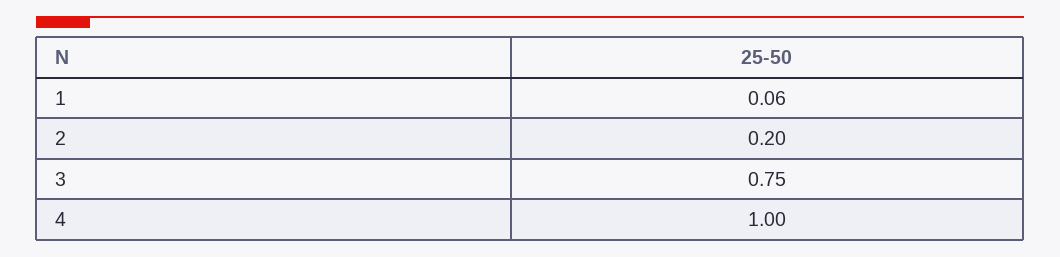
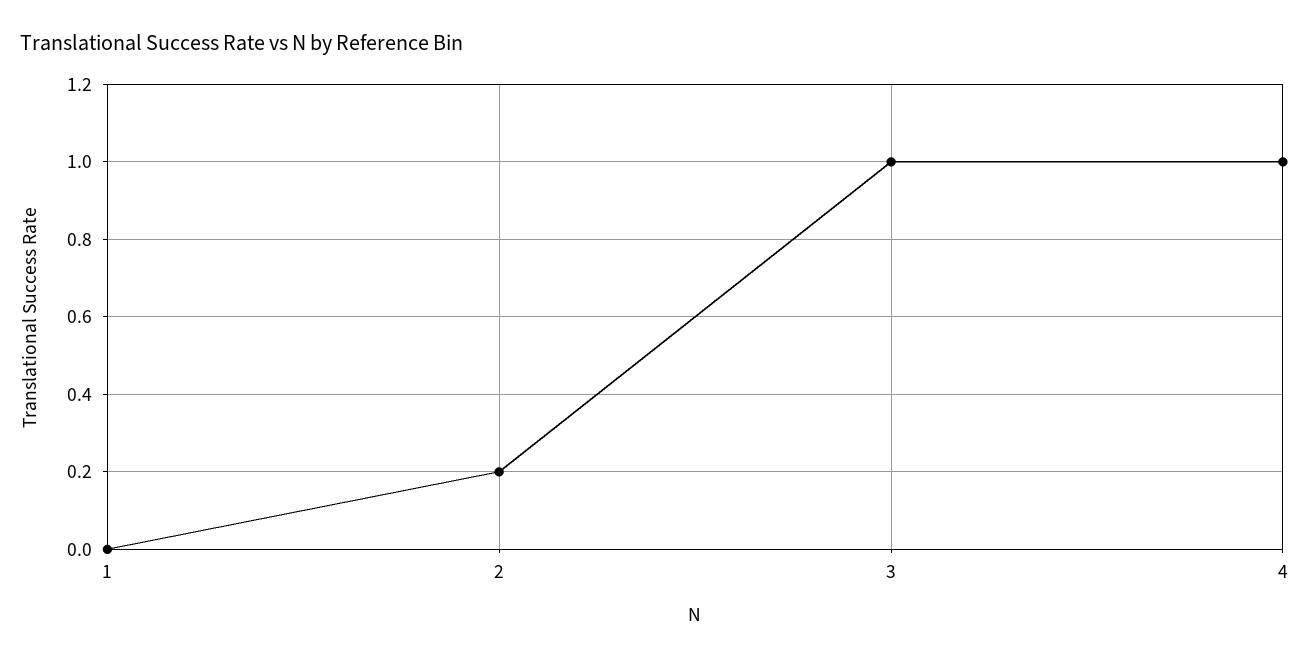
1: 0.06 -> 0
3: 0.75 -> 1

